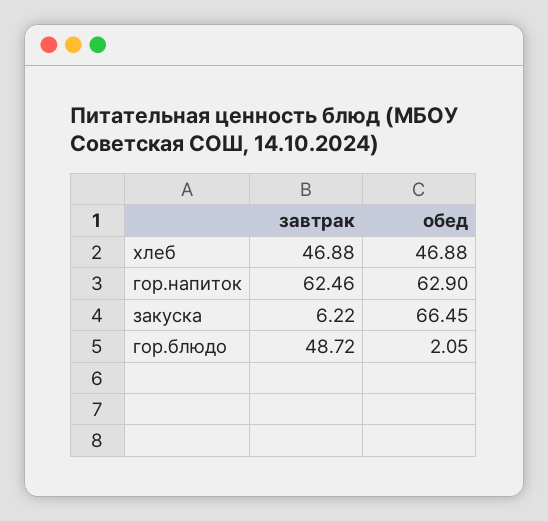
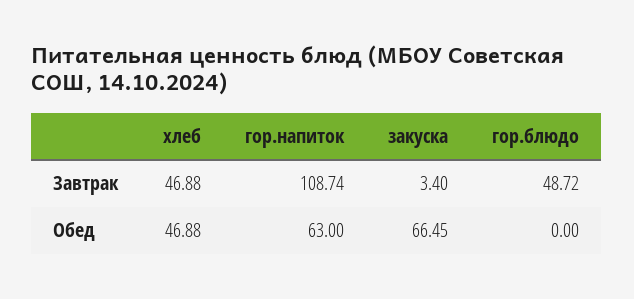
завтрак, гор.напиток: 62.46 -> 108.74
обед, гор.напиток: 62.9 -> 63
завтрак, закуска: 6.22 -> 3.4
обед, гор.блюдо: 2.05 -> 0

